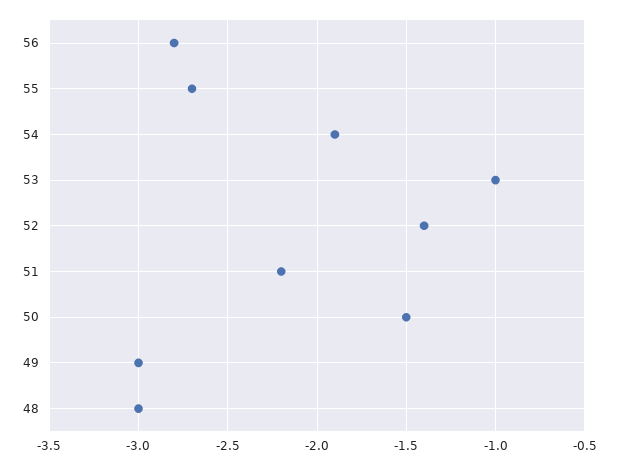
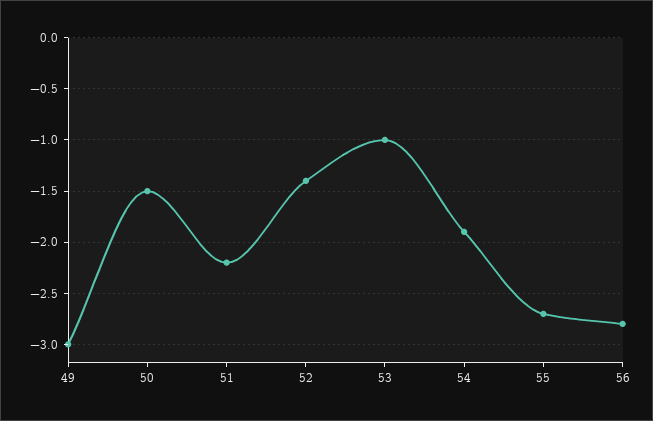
48: -3 -> none

